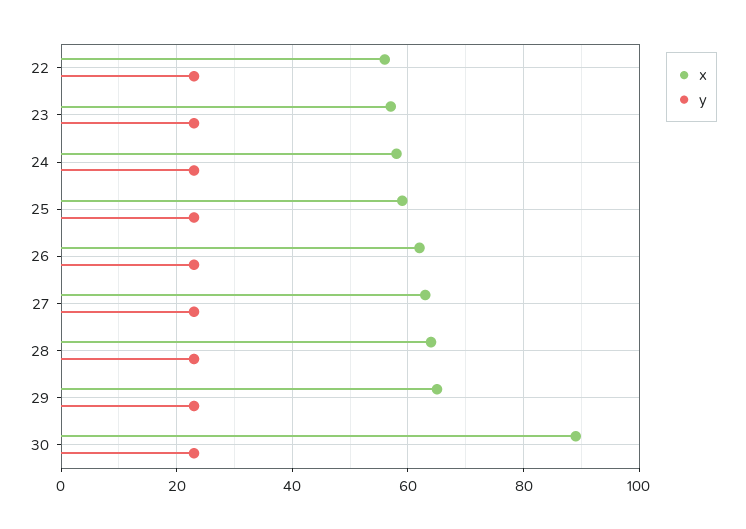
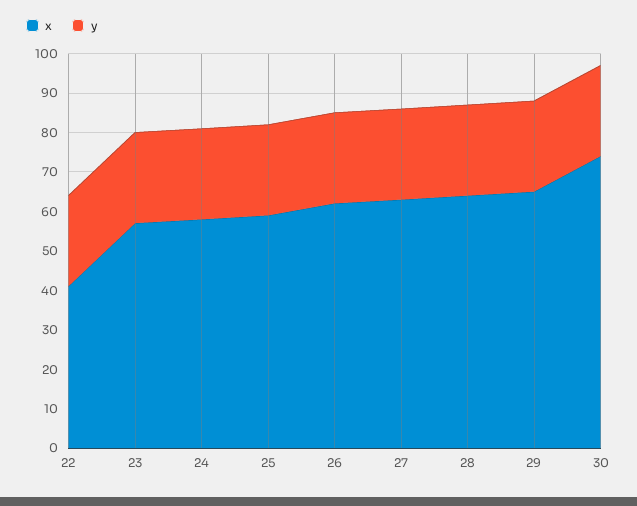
x, 22: 55 -> 40
x, 30: 90 -> 75

